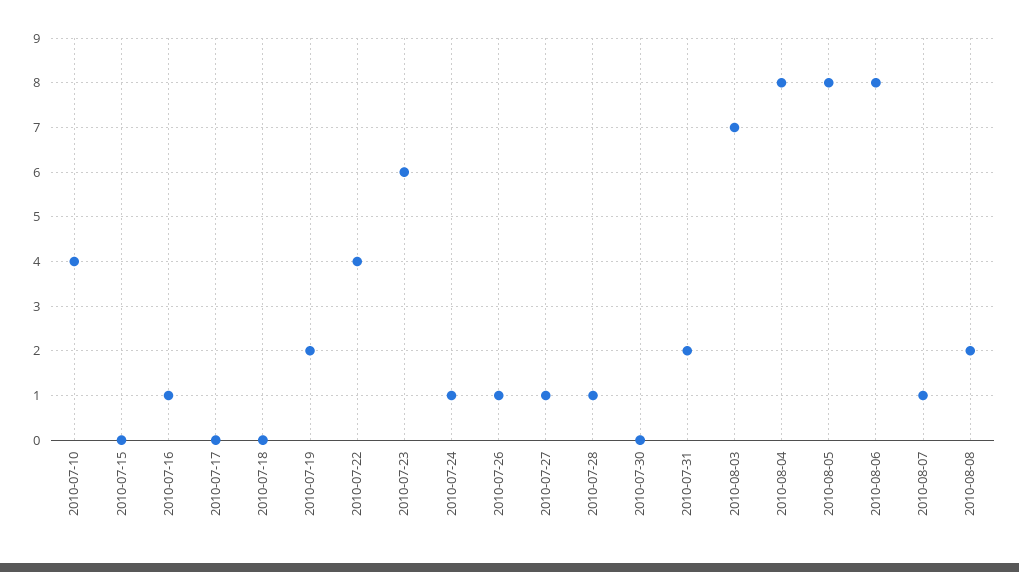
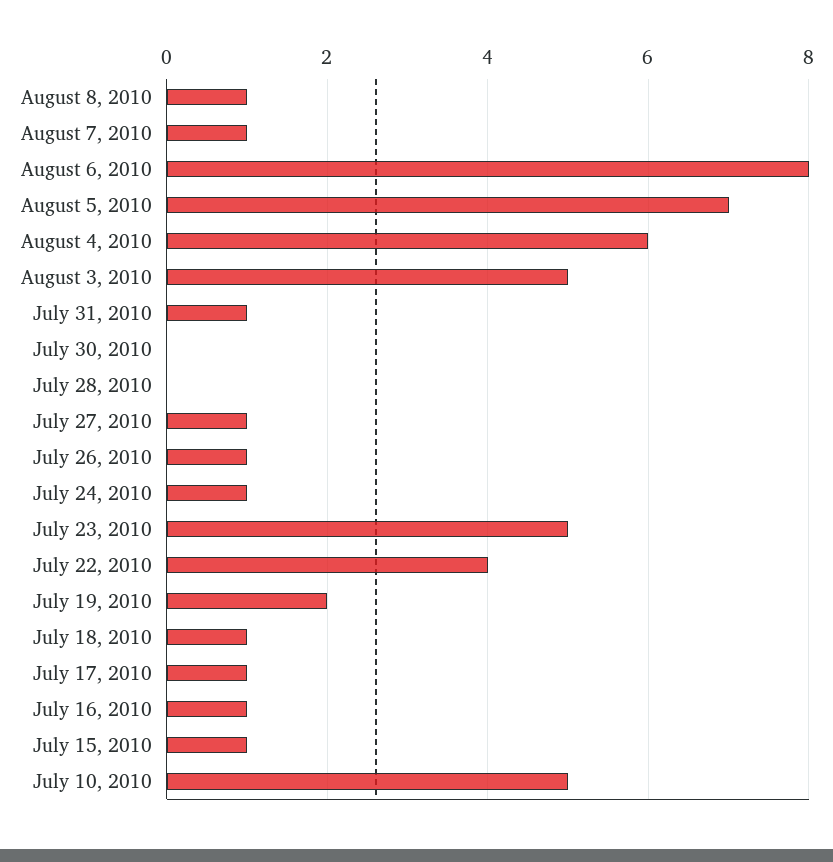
2010-07-10: 4 -> 5
2010-07-15: 0 -> 1
2010-07-17: 0 -> 1
2010-07-18: 0 -> 1
2010-07-23: 6 -> 5
2010-07-28: 1 -> 0
2010-07-31: 2 -> 1
2010-08-03: 7 -> 5
2010-08-04: 8 -> 6
2010-08-05: 8 -> 7
2010-08-08: 2 -> 1

